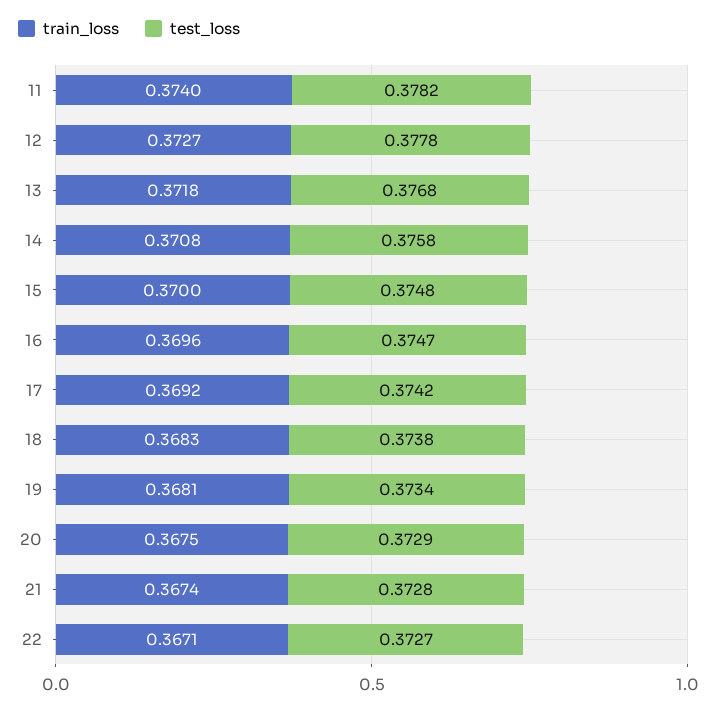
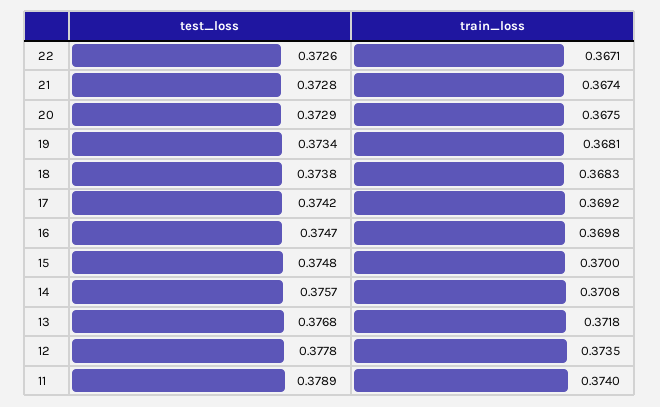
test_loss, 11: 0.3782 -> 0.3789
train_loss, 12: 0.3727 -> 0.3735
test_loss, 14: 0.3758 -> 0.3757
train_loss, 16: 0.3696 -> 0.3698
test_loss, 22: 0.3727 -> 0.3726

